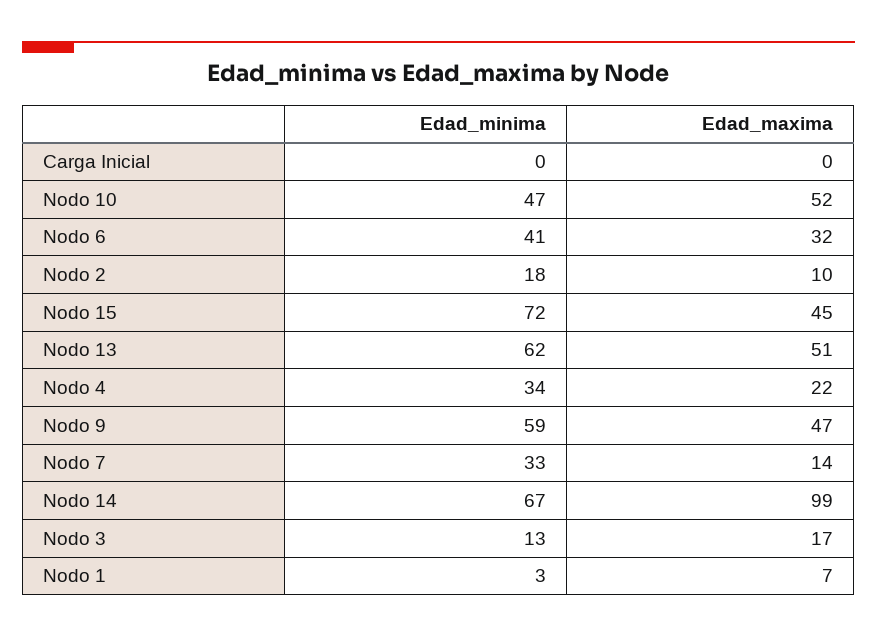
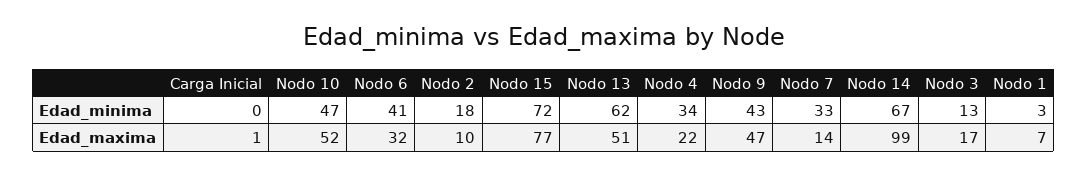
Edad_maxima, Carga Inicial: 0 -> 1
Edad_maxima, Nodo 15: 45 -> 77
Edad_minima, Nodo 9: 59 -> 43

